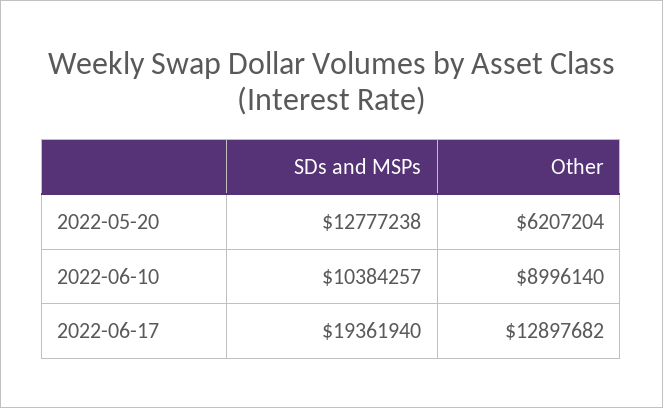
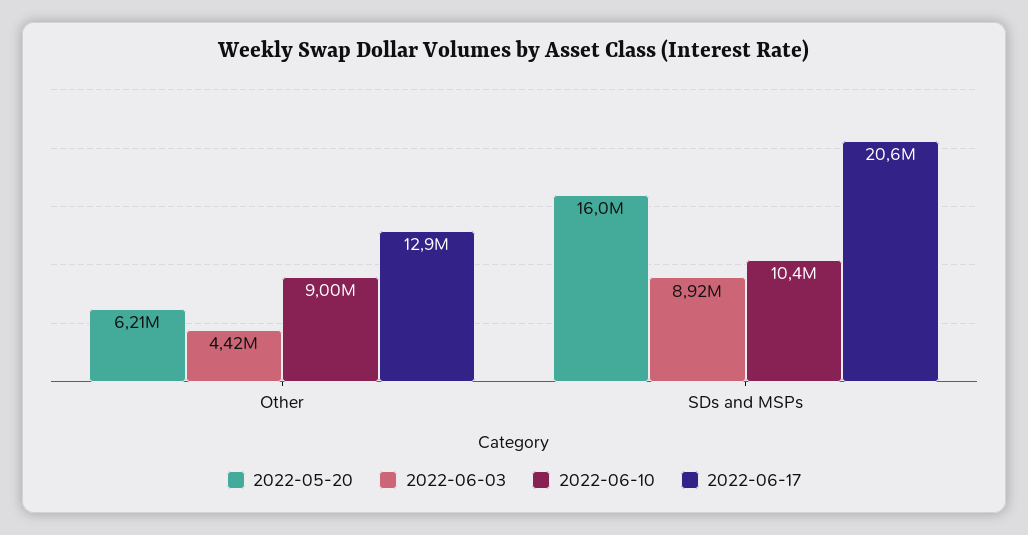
2022-05-20, SDs and MSPs: 12777238 -> 16000000
2022-06-17, SDs and MSPs: 19361940 -> 20600000
2022-06-03, Other: none -> 4420000
2022-06-03, SDs and MSPs: none -> 8920000

